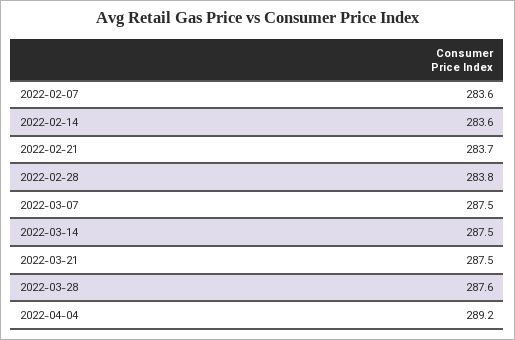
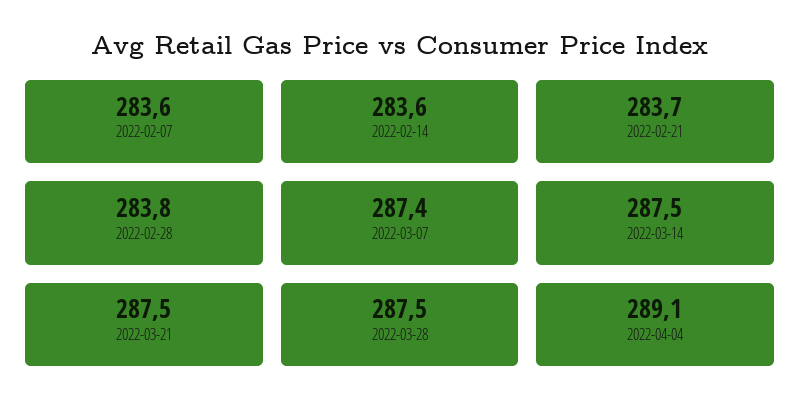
2022-03-07: 287.5 -> 287.4
2022-03-28: 287.6 -> 287.5
2022-04-04: 289.2 -> 289.1

